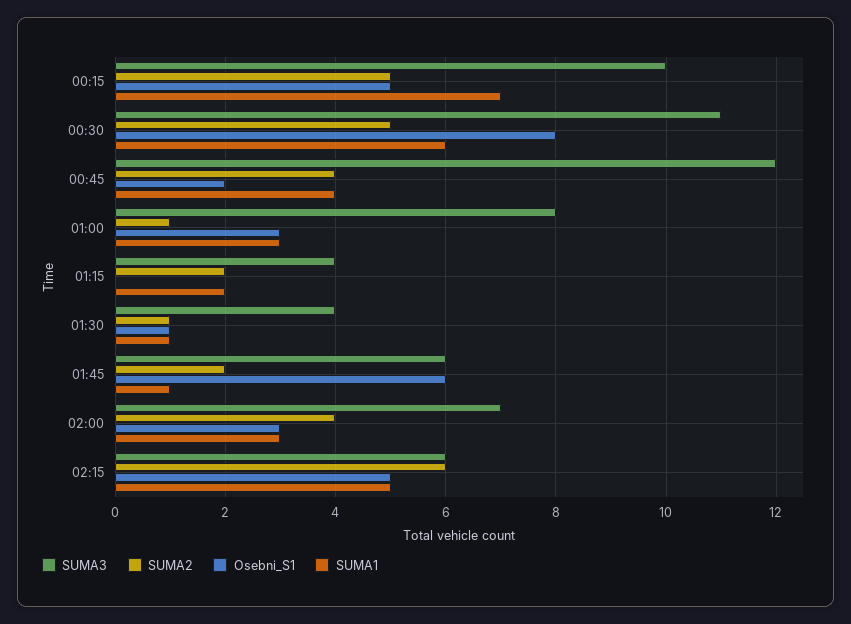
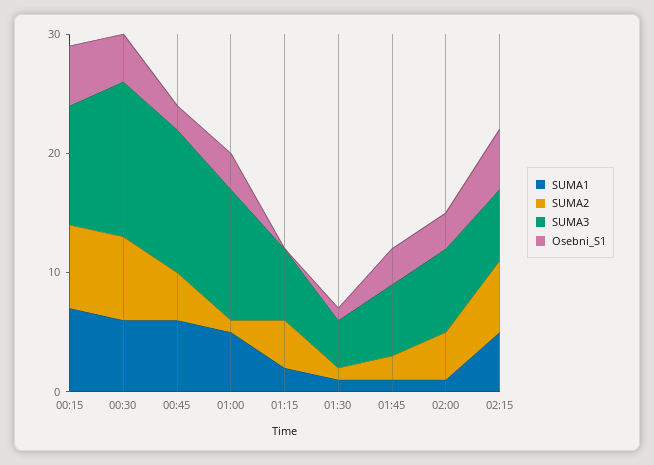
SUMA2, 00:15: 5 -> 7
SUMA3, 00:30: 11 -> 13
SUMA2, 00:30: 5 -> 7
Osebni_S1, 00:30: 8 -> 4
SUMA1, 00:45: 4 -> 6
SUMA3, 01:00: 8 -> 11
SUMA1, 01:00: 3 -> 5
SUMA3, 01:15: 4 -> 6
SUMA2, 01:15: 2 -> 4
Osebni_S1, 01:45: 6 -> 3
SUMA1, 02:00: 3 -> 1

